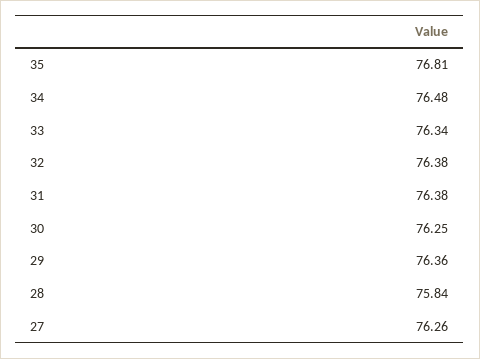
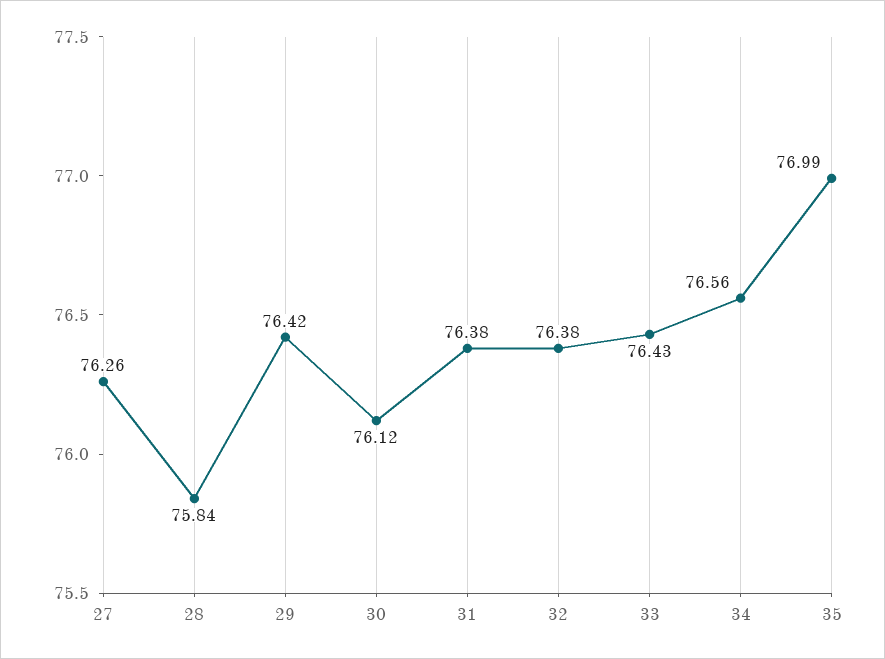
35: 76.81 -> 76.99
34: 76.48 -> 76.56
33: 76.34 -> 76.43
30: 76.25 -> 76.12
29: 76.36 -> 76.42

